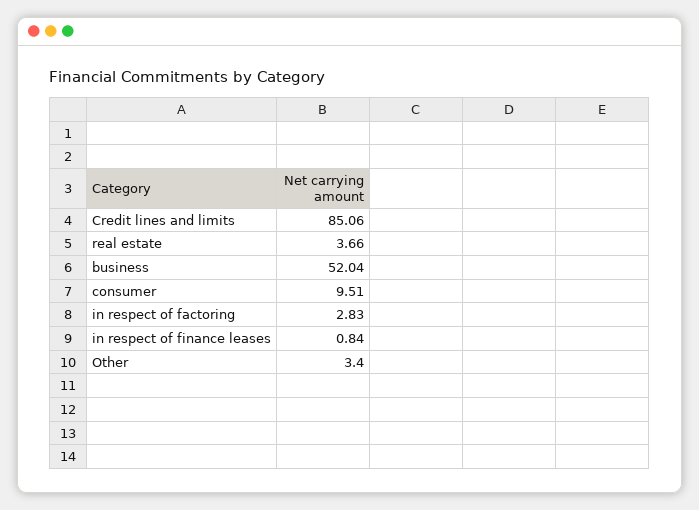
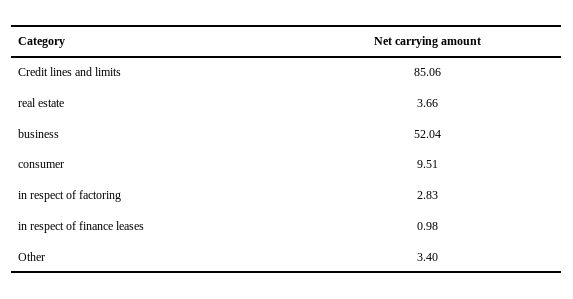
in respect of finance leases: 0.84 -> 0.98

